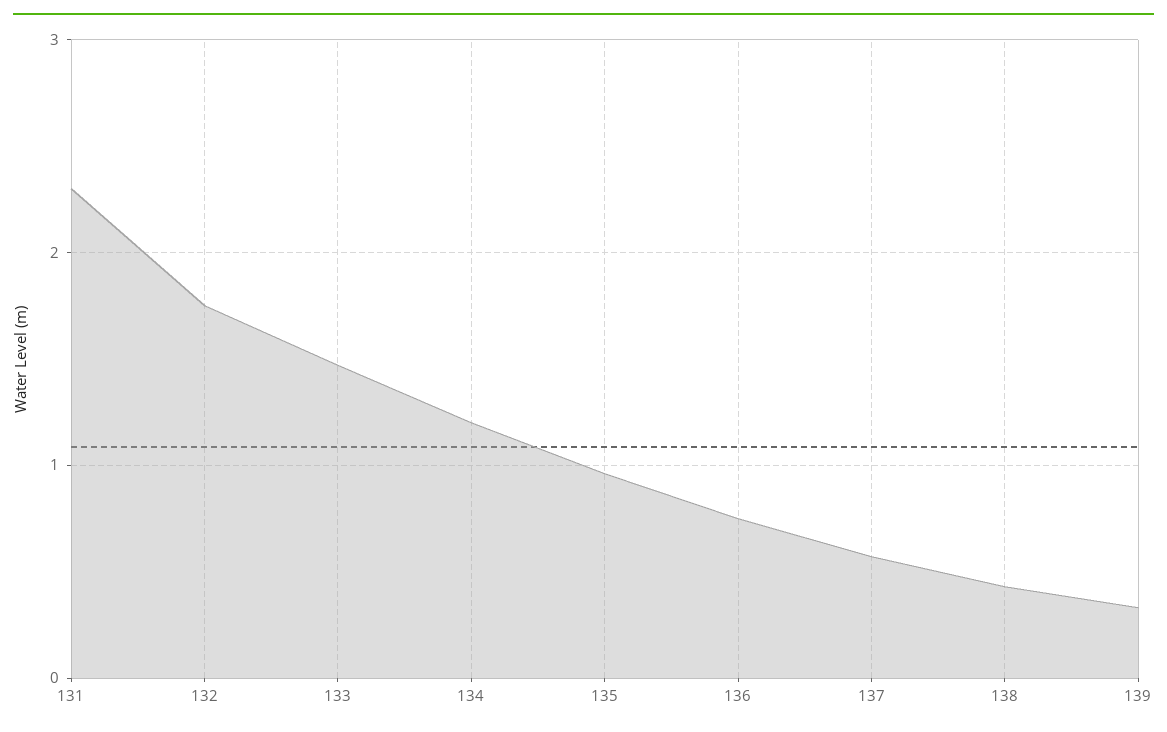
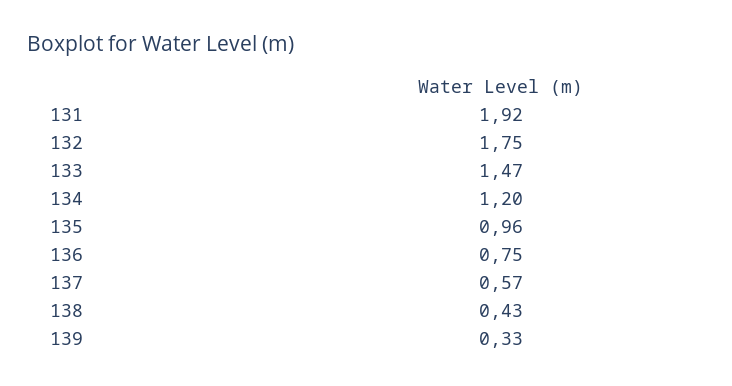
131: 2.3 -> 1.92

